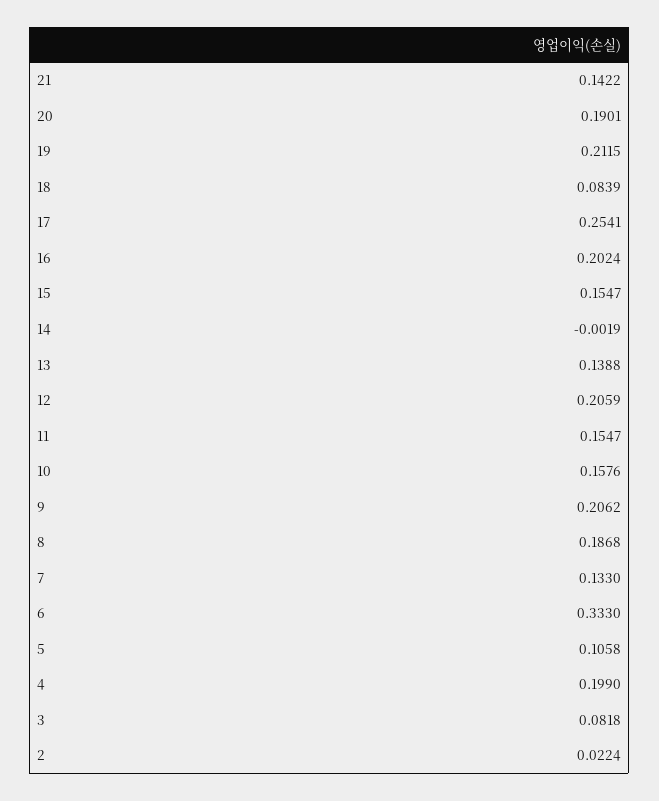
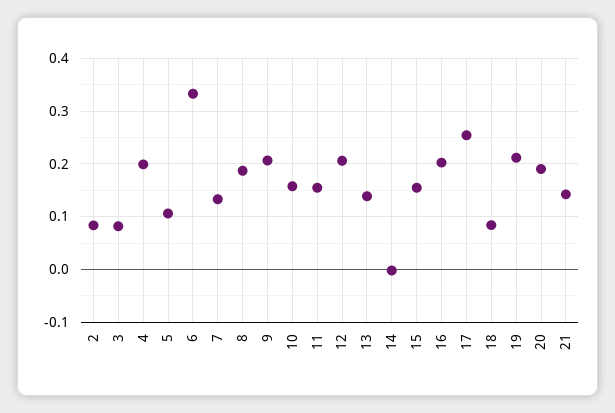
2: 0.0224 -> 0.08

